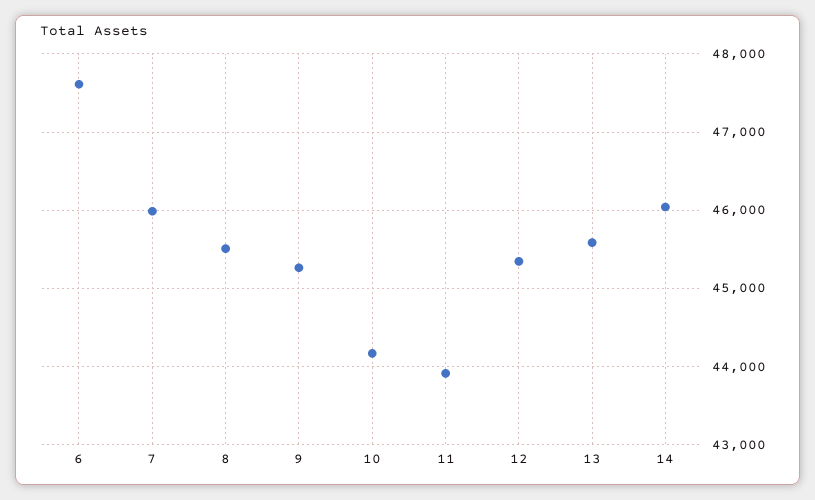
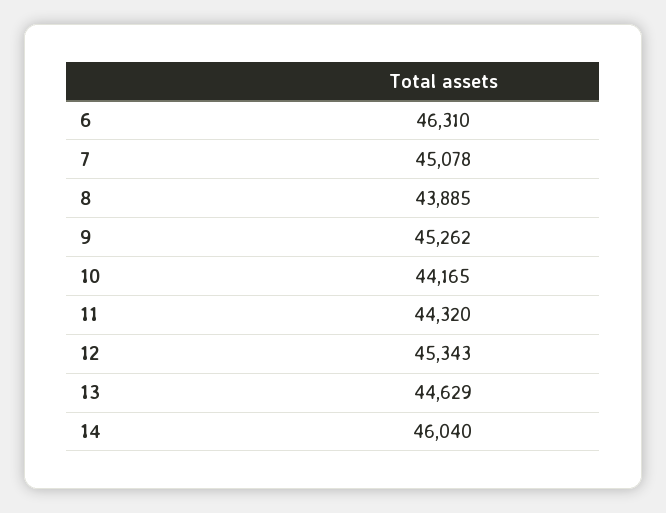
6: 47600 -> 46310
7: 46000 -> 45078
8: 45500 -> 43885
11: 43900 -> 44320
13: 45600 -> 44629

